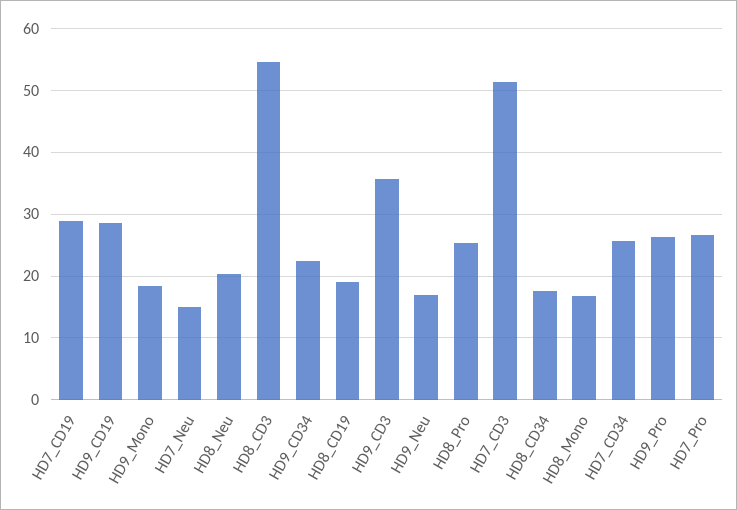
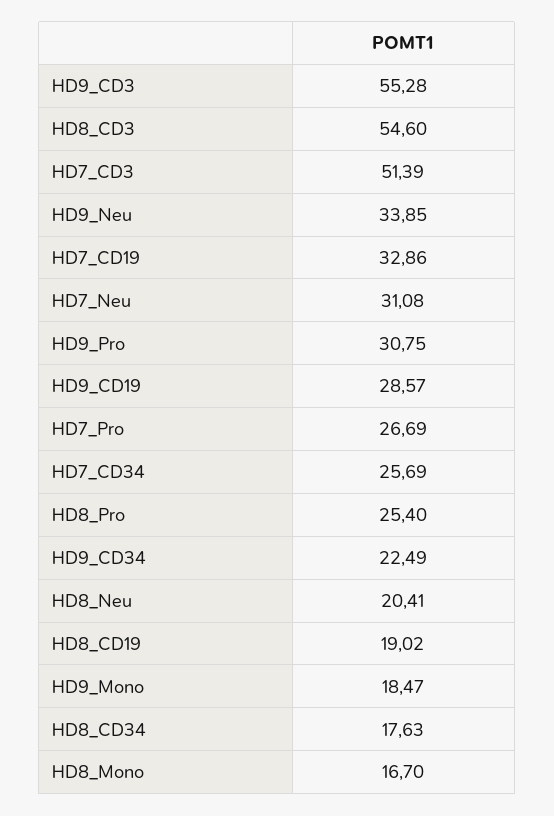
HD7_CD19: 29 -> 32.86
HD7_Neu: 15 -> 31.08
HD9_CD3: 36 -> 55.28
HD9_Neu: 17 -> 33.85
HD9_Pro: 26 -> 30.75

